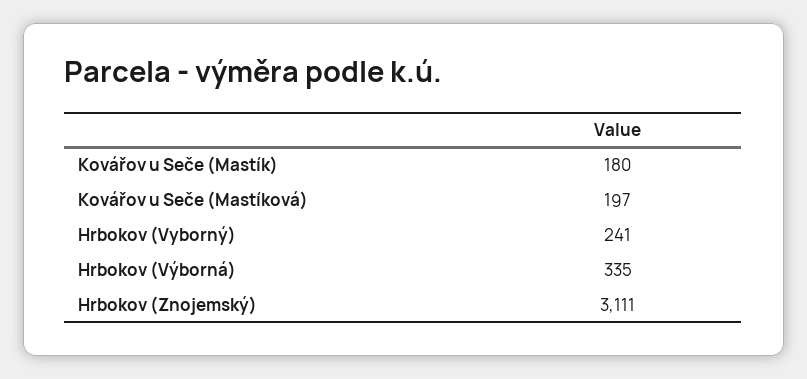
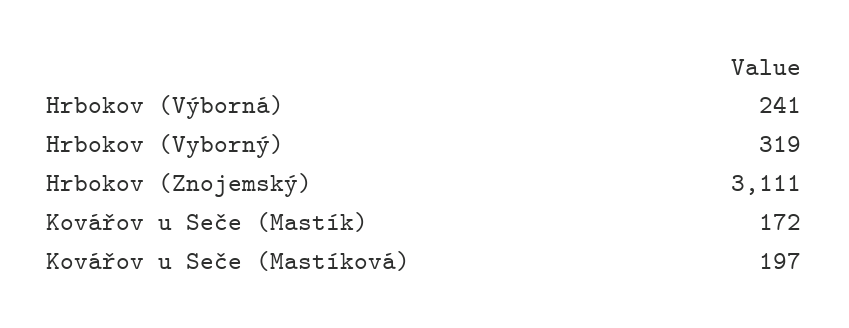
Kovářov u Seče (Mastík): 180 -> 172
Hrbokov (Vyborný): 241 -> 319
Hrbokov (Výborná): 335 -> 241

